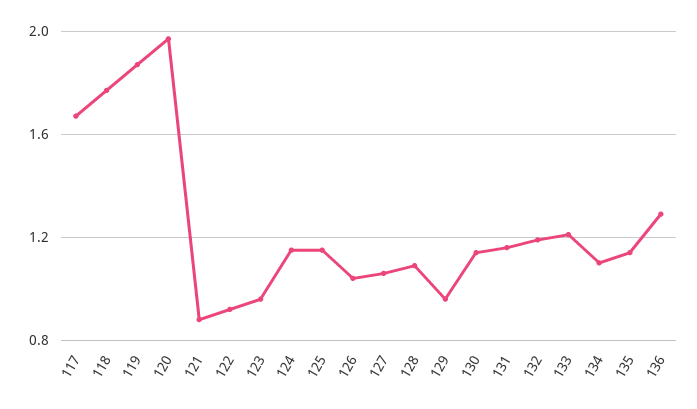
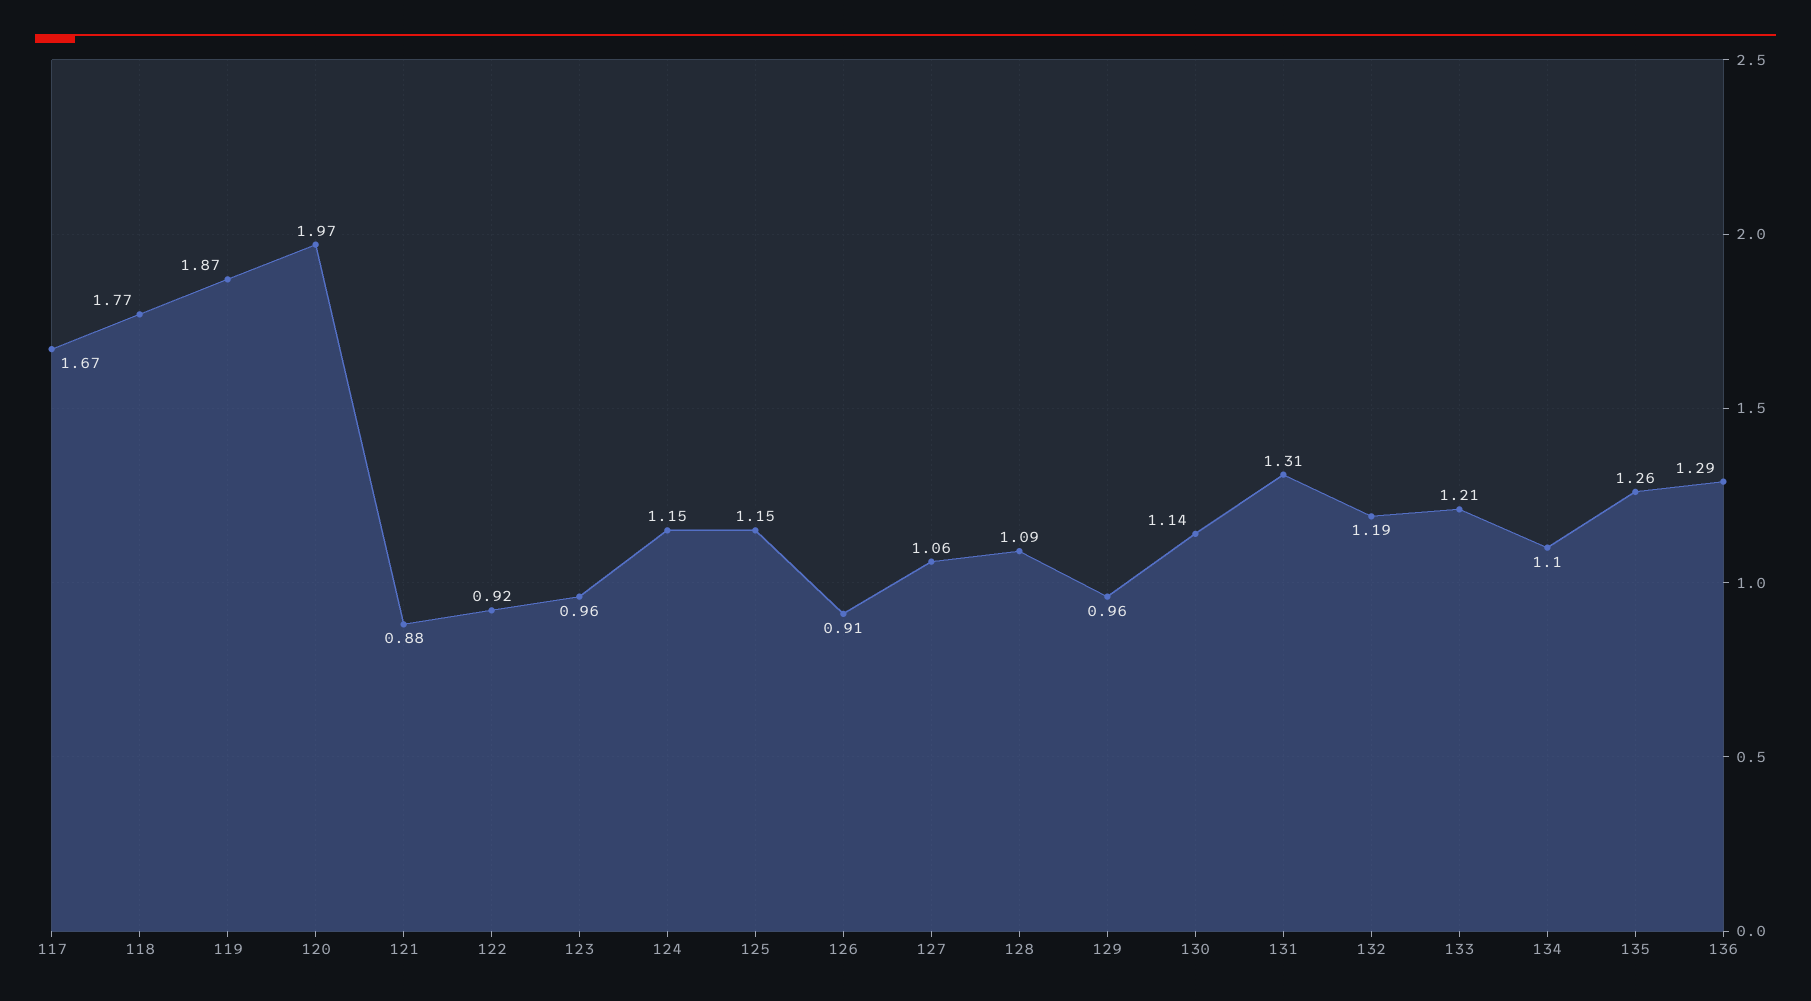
126: 1.05 -> 0.91
131: 1.15 -> 1.31
135: 1.15 -> 1.26

